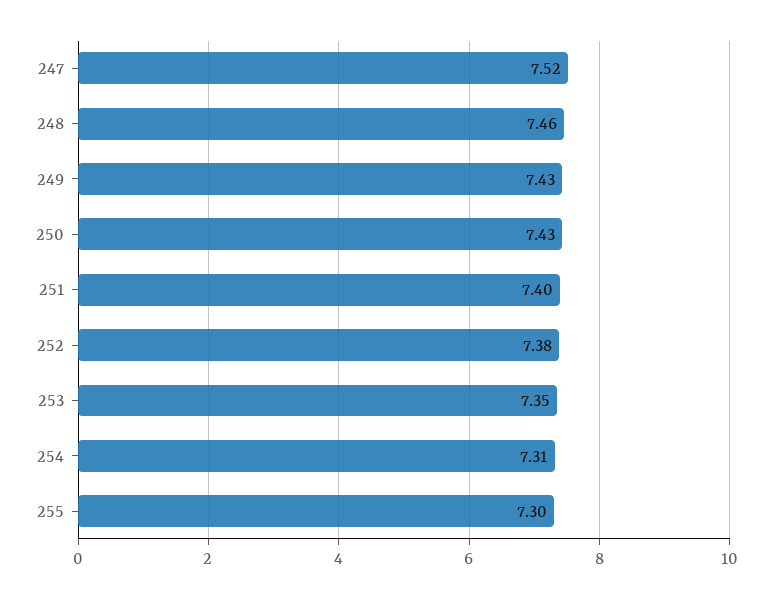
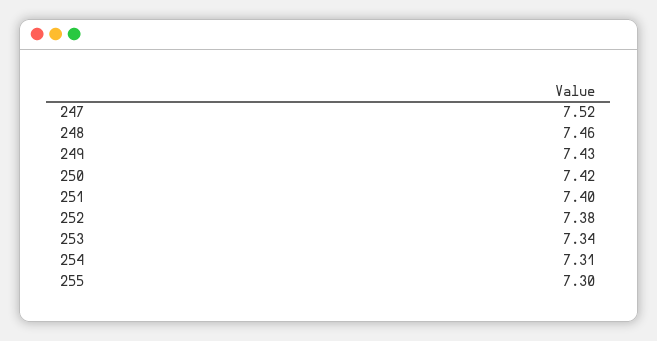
250: 7.43 -> 7.42
253: 7.35 -> 7.34

